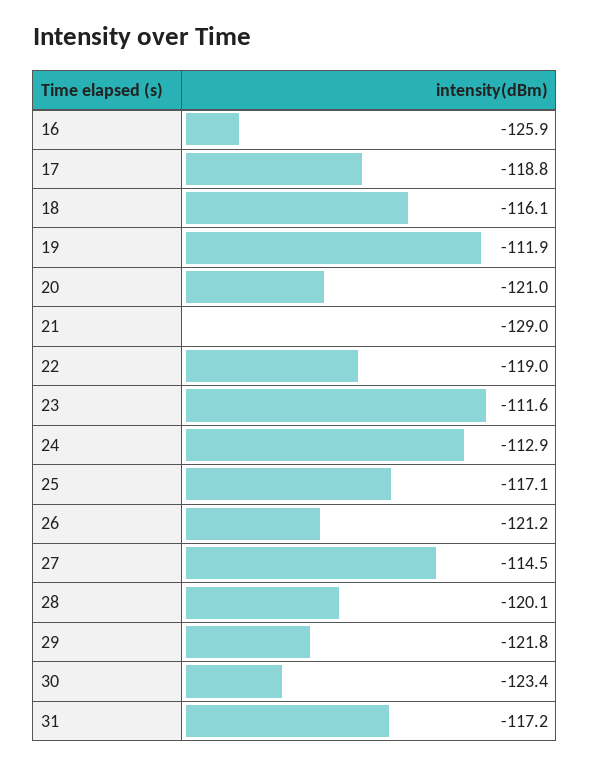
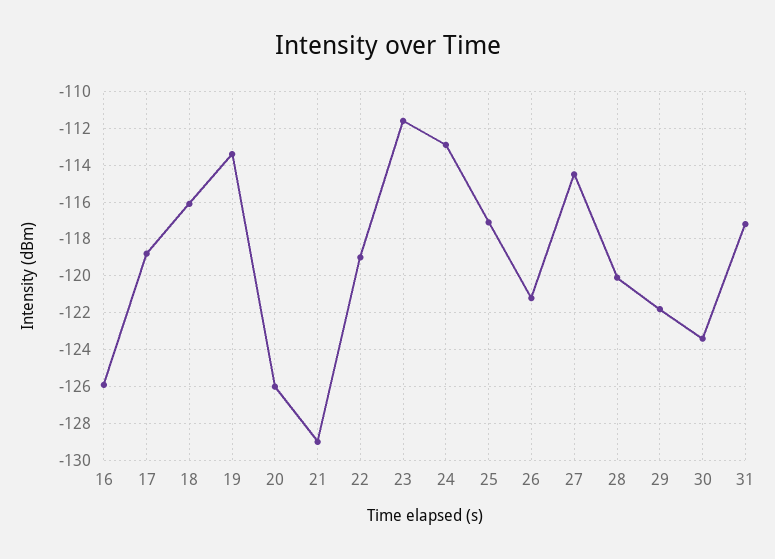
19: -111.9 -> -113.5
20: -121 -> -126

